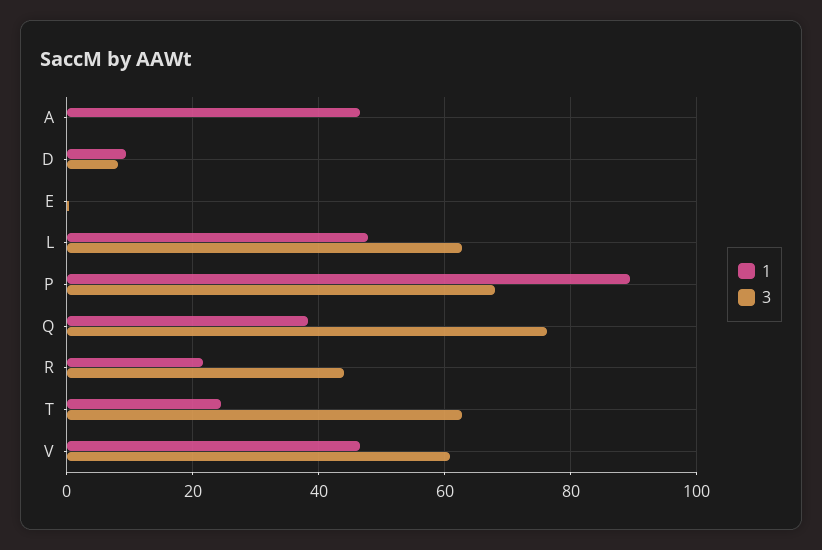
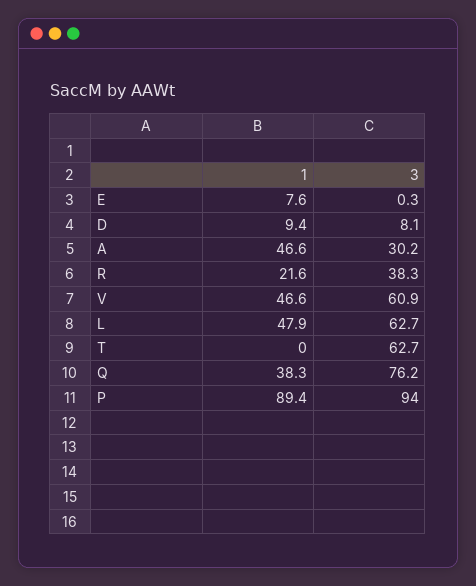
3, A: 0 -> 30.2
1, E: 0 -> 7.6
3, P: 68 -> 94
3, R: 44 -> 38.3
1, T: 24 -> 0

